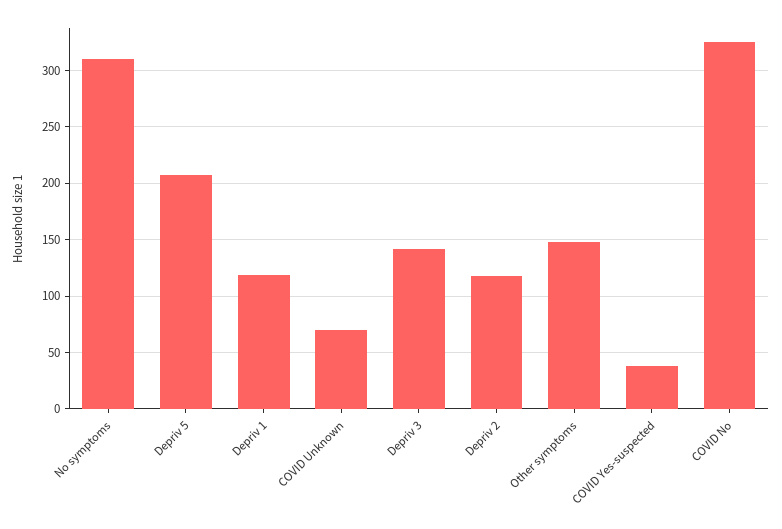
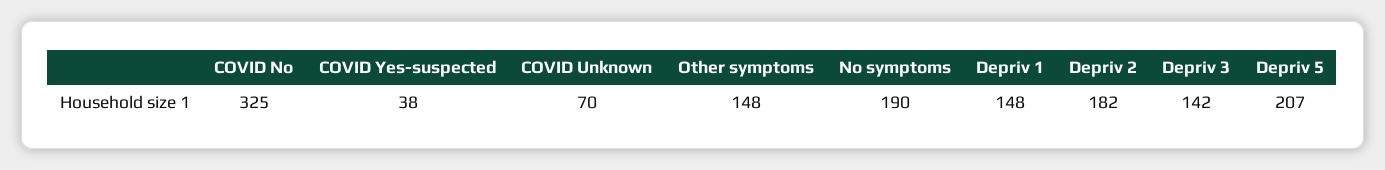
No symptoms: 310 -> 190
Depriv 1: 120 -> 148
Depriv 2: 120 -> 182

